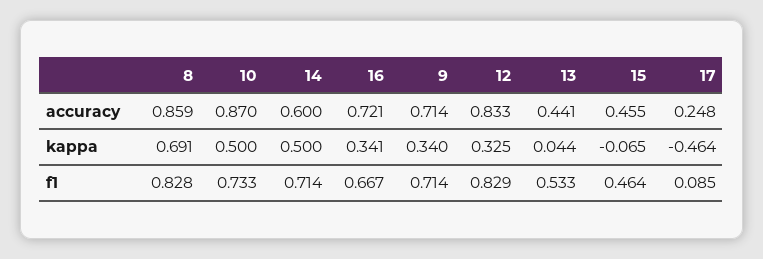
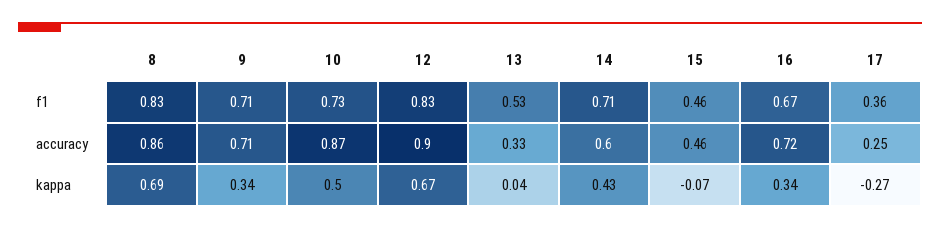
12, accuracy: 0.833 -> 0.9
13, accuracy: 0.441 -> 0.33
14, kappa: 0.5 -> 0.43
12, kappa: 0.325 -> 0.67
17, kappa: -0.464 -> -0.27
17, f1: 0.085 -> 0.36

